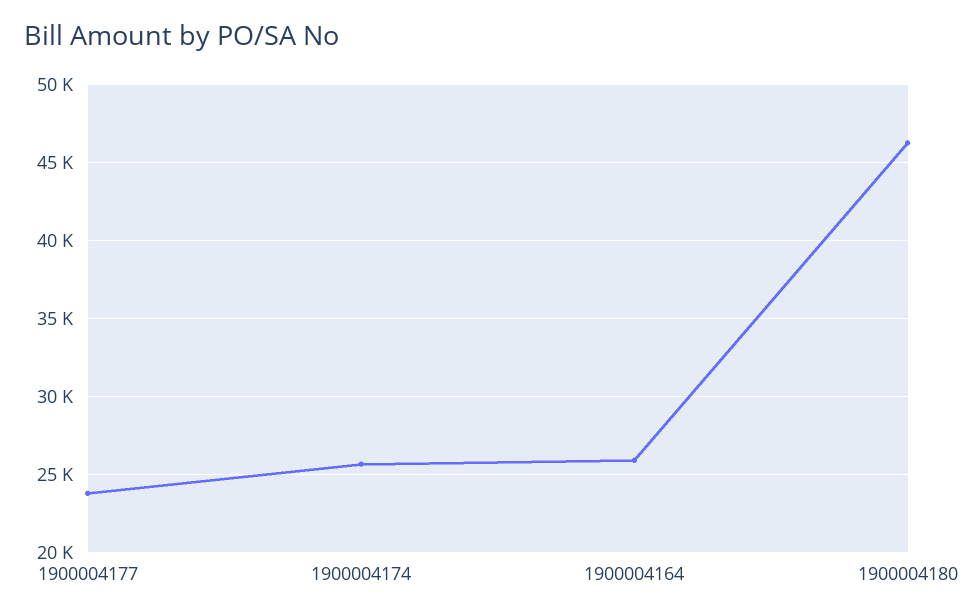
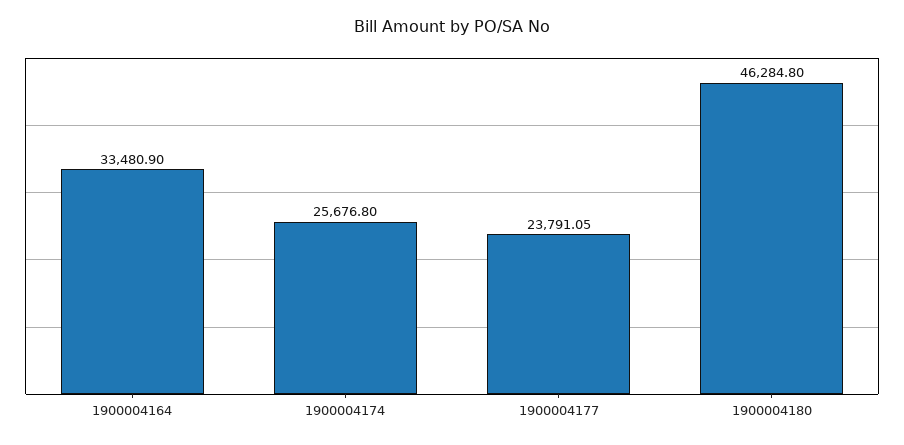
1900004164: 26000 -> 33480.9

